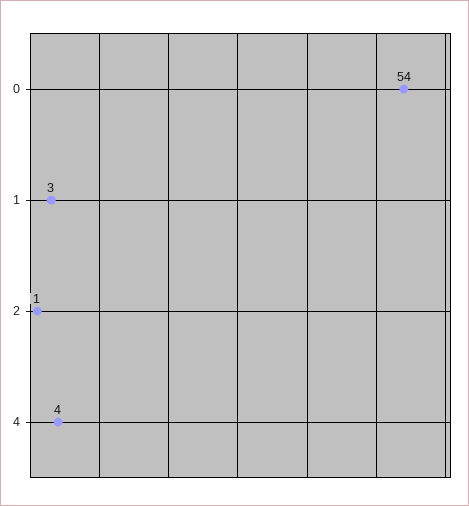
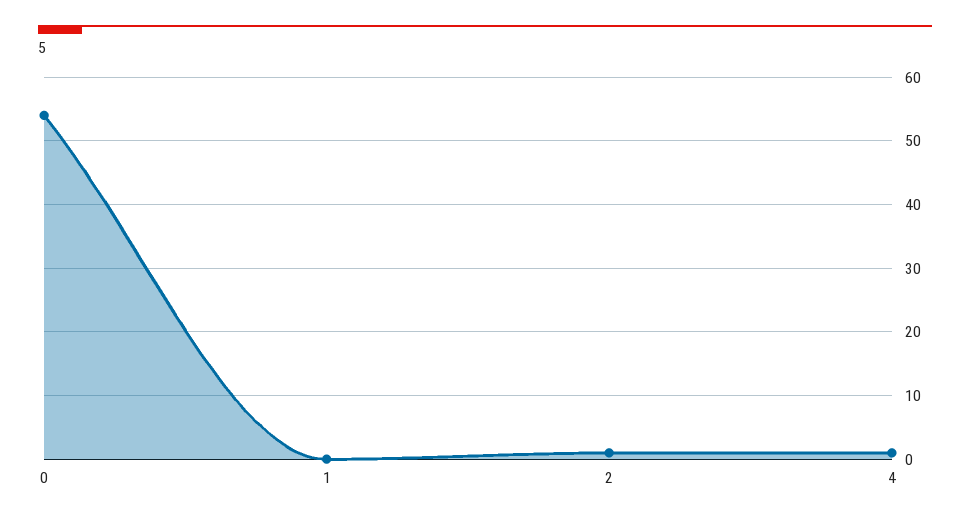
1: 3 -> 0
4: 4 -> 1

